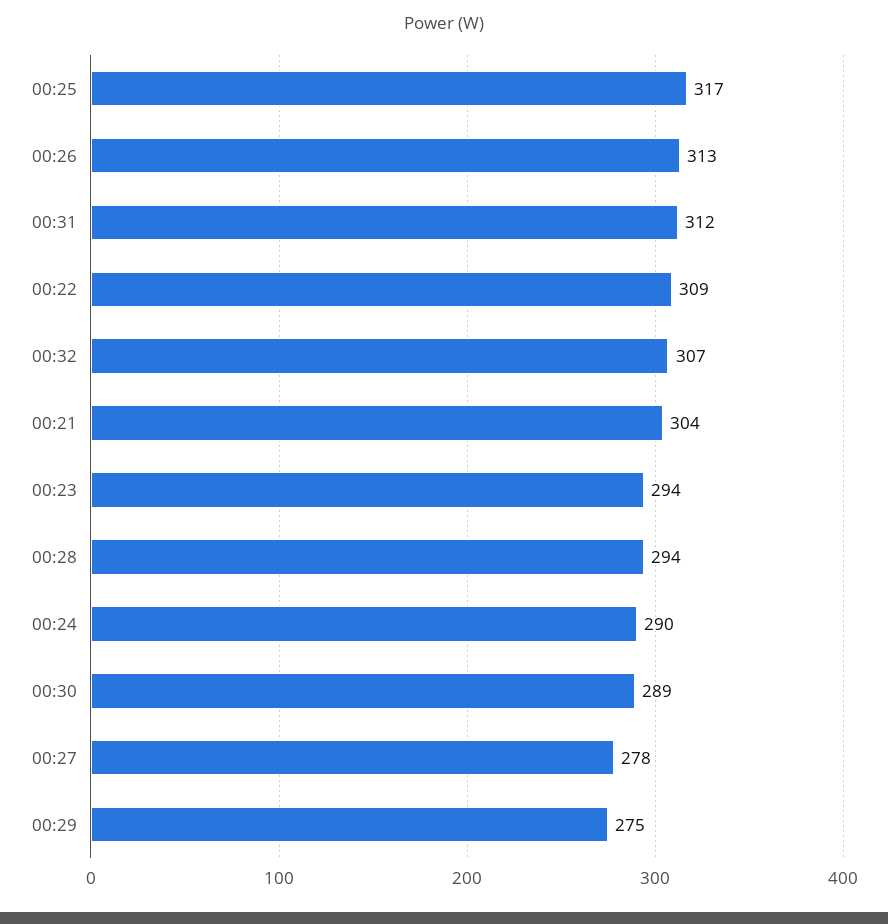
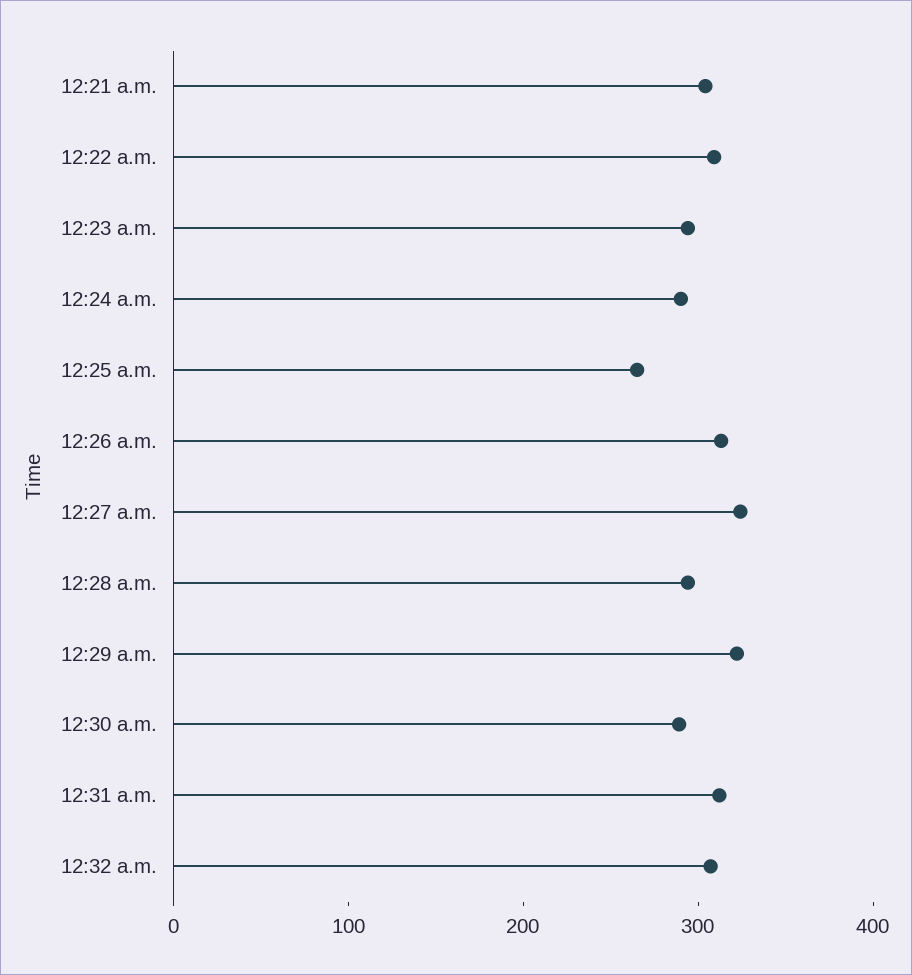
00:25: 317 -> 260
00:27: 278 -> 320
00:29: 275 -> 320

